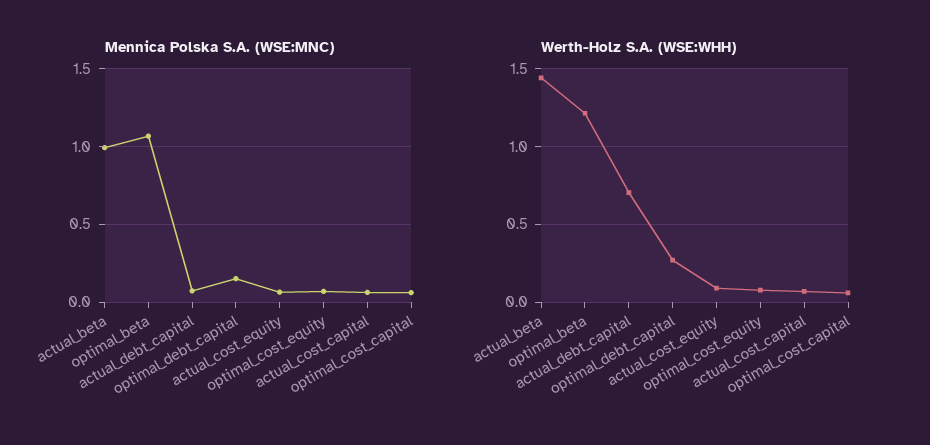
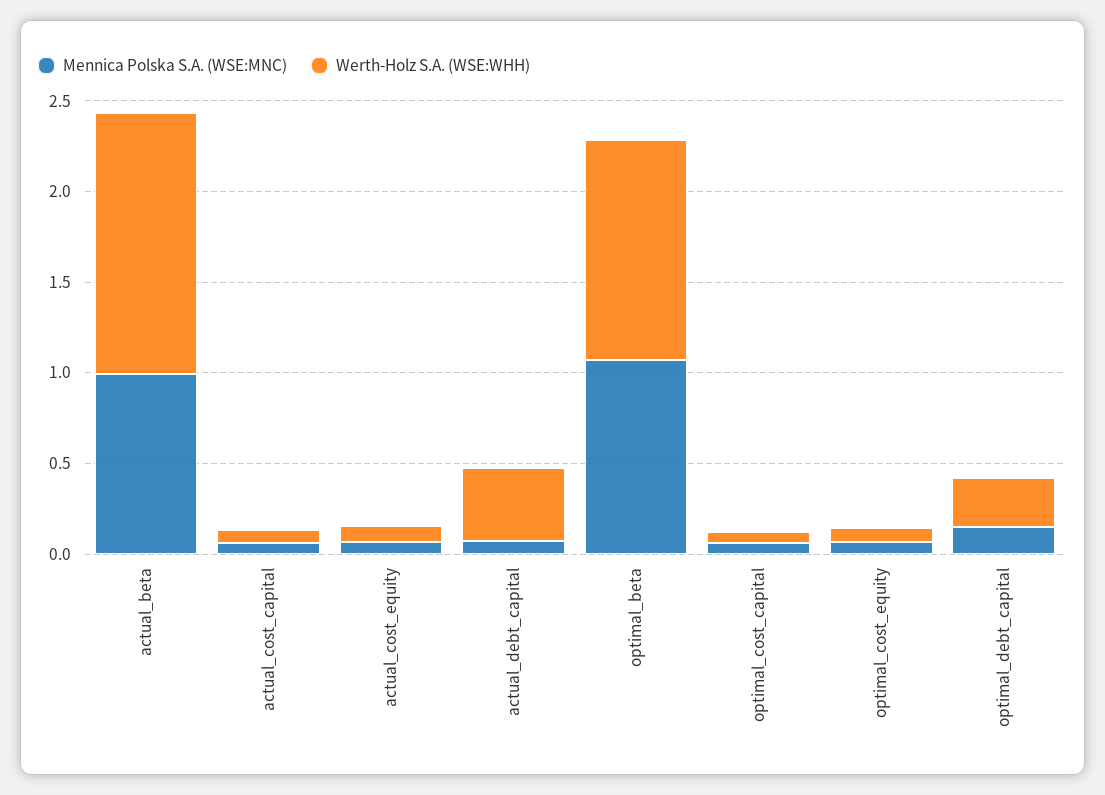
Werth-Holz S.A. (WSE:WHH), actual_debt_capital: 0.7 -> 0.4

